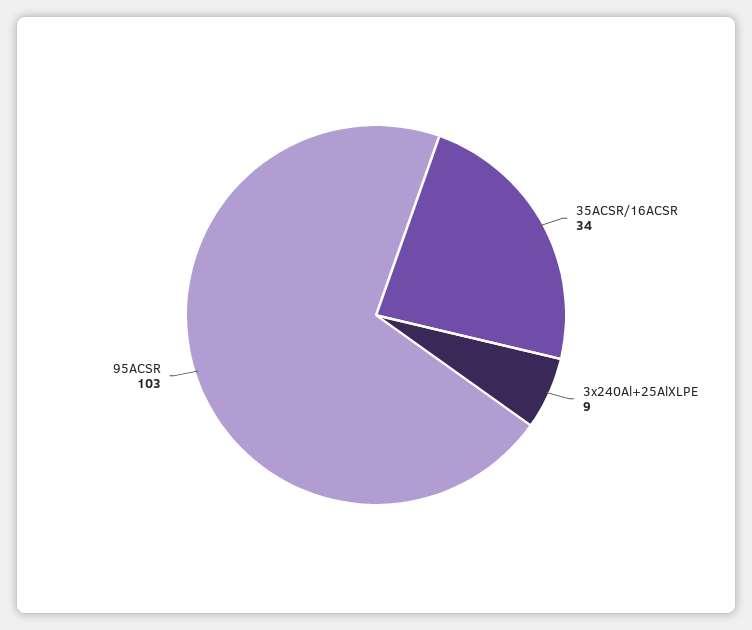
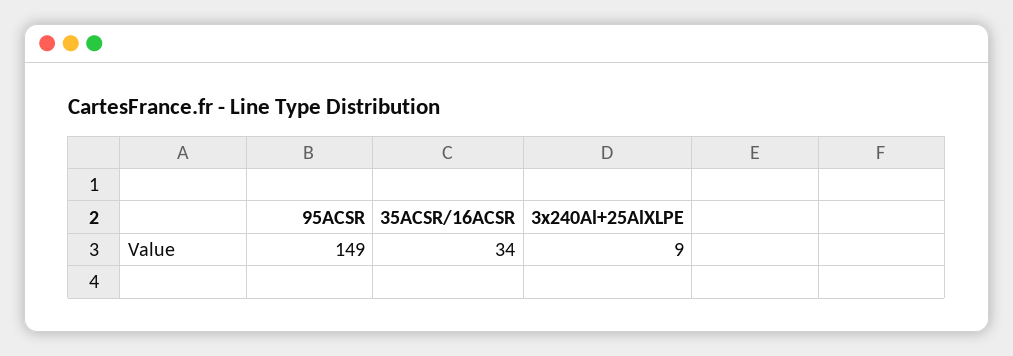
95ACSR: 103 -> 149

